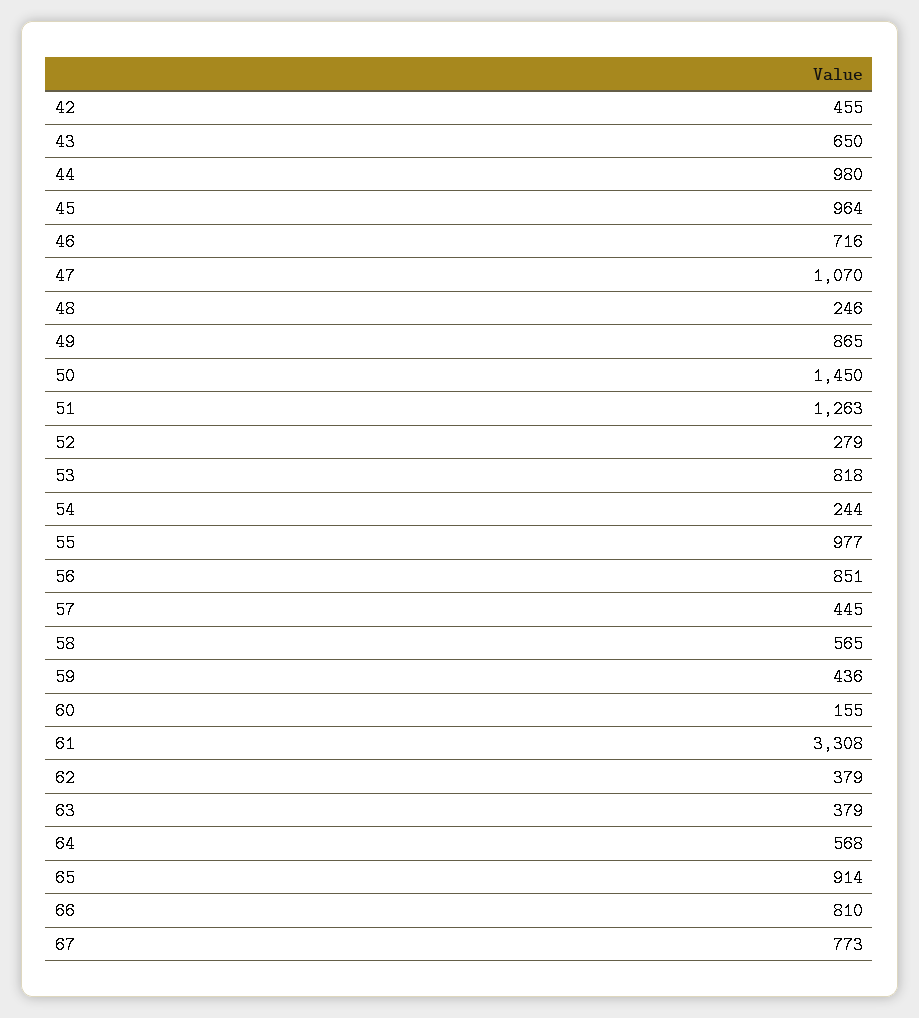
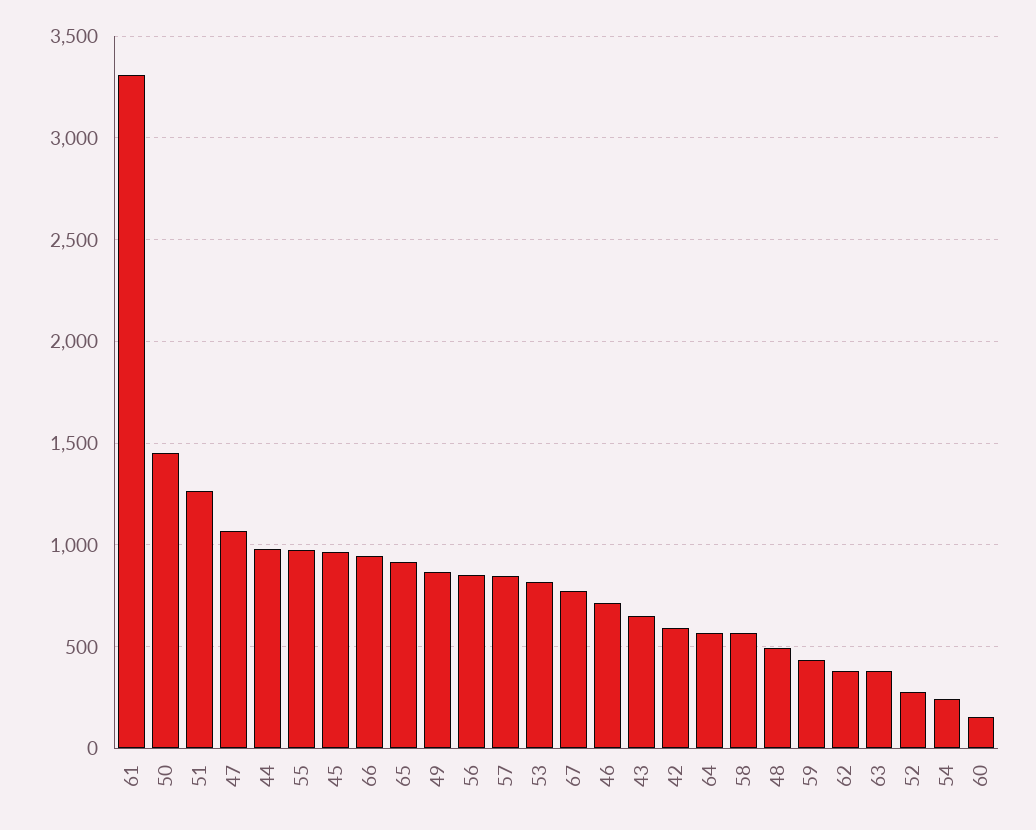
42: 455 -> 600
48: 246 -> 500
57: 445 -> 850
66: 810 -> 950

